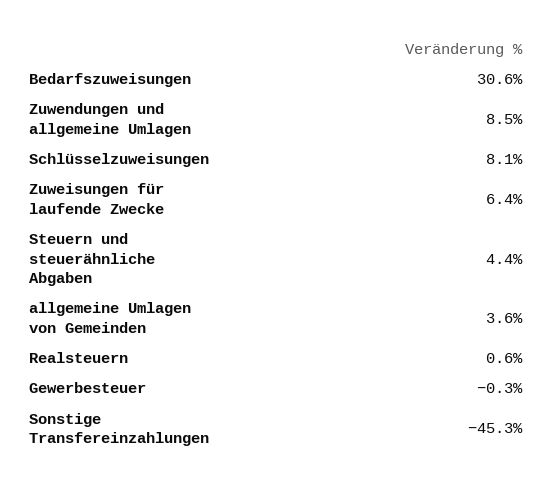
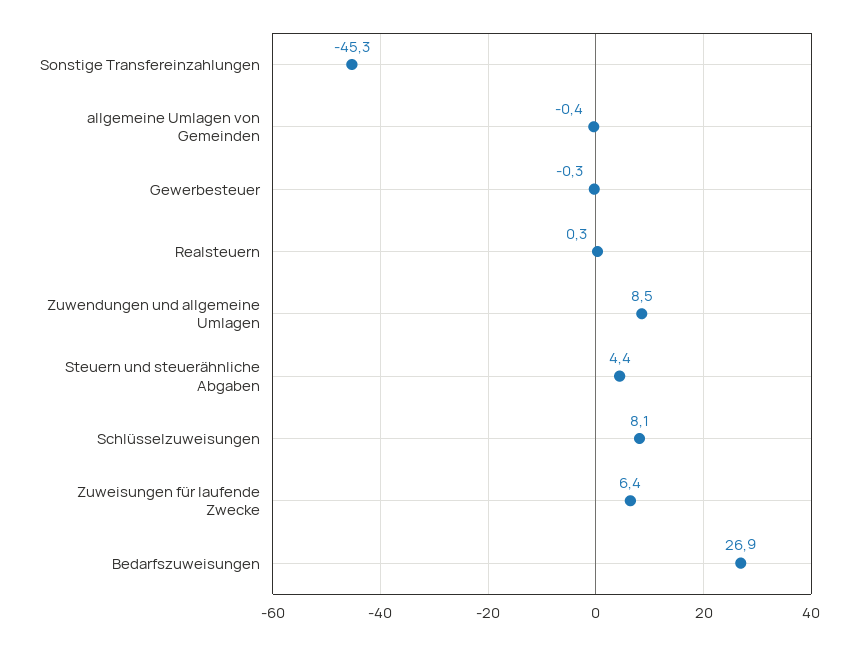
Bedarfszuweisungen: 30.6 -> 26.9
allgemeine Umlagen von Gemeinden: 3.6 -> -0.4
Realsteuern: 0.6 -> 0.3

